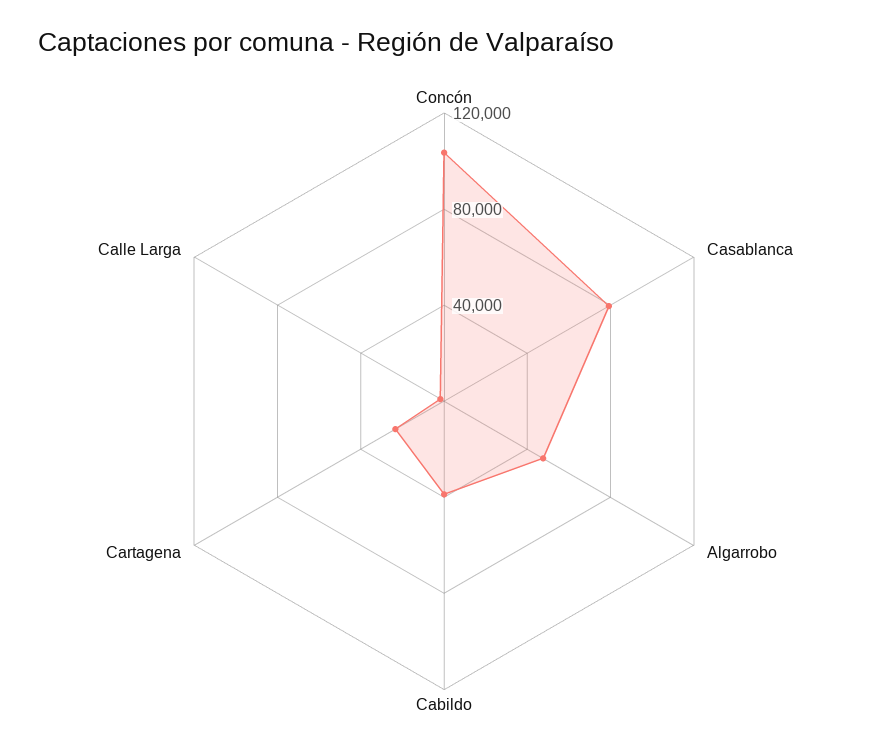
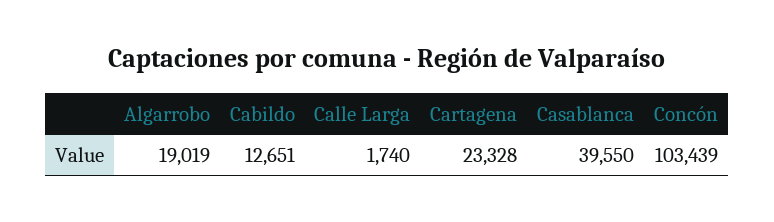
Casablanca: 80000 -> 39550
Algarrobo: 50000 -> 19019
Cabildo: 40000 -> 12651

